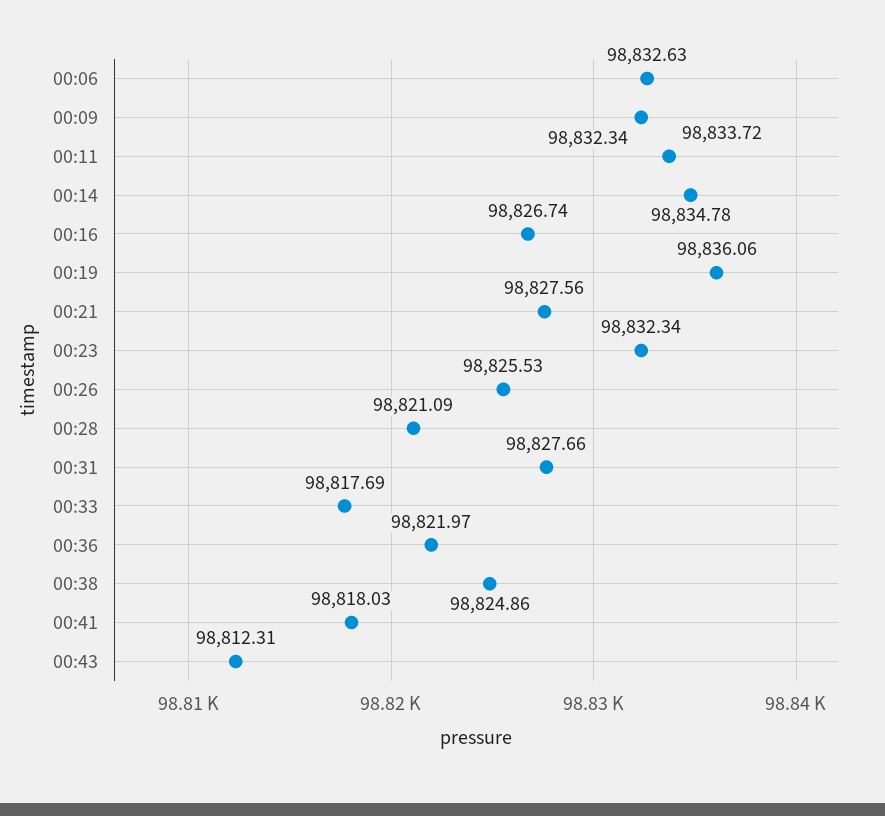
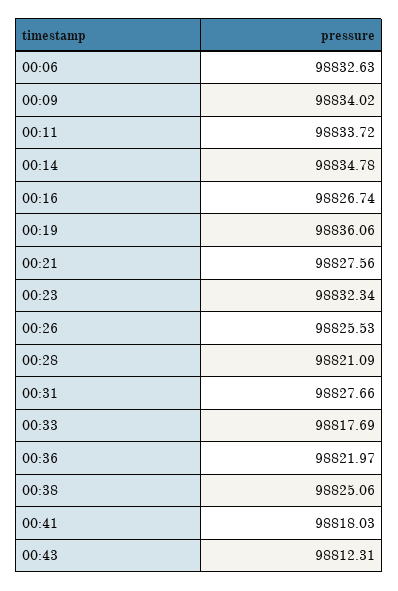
00:09: 98832.34 -> 98834.02
00:38: 98824.86 -> 98825.06

